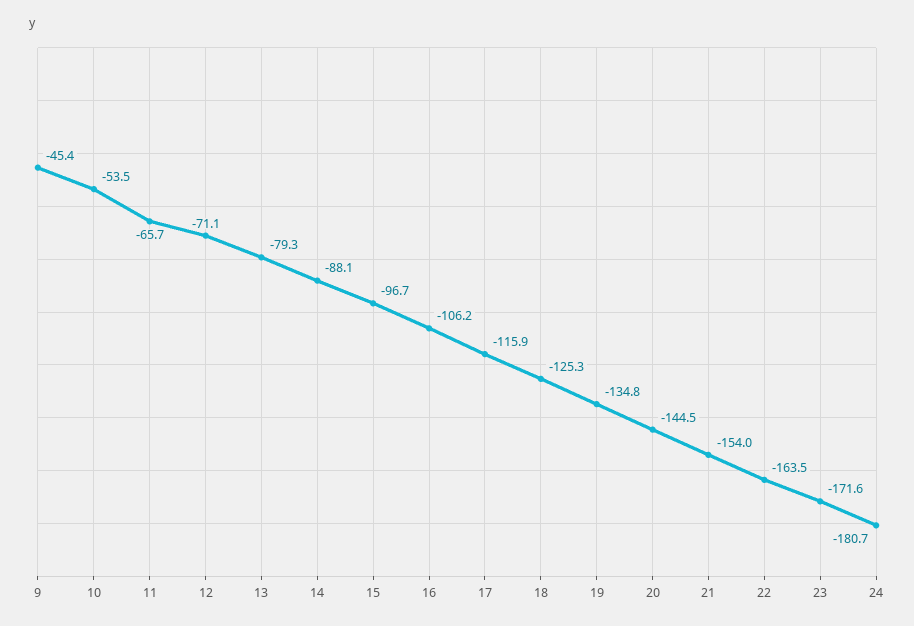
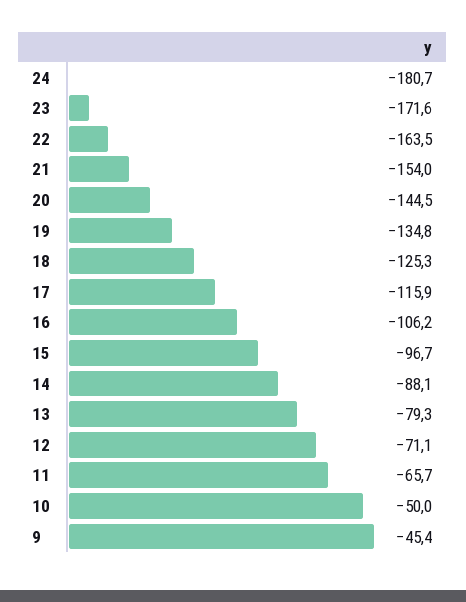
10: -53.5 -> -50

